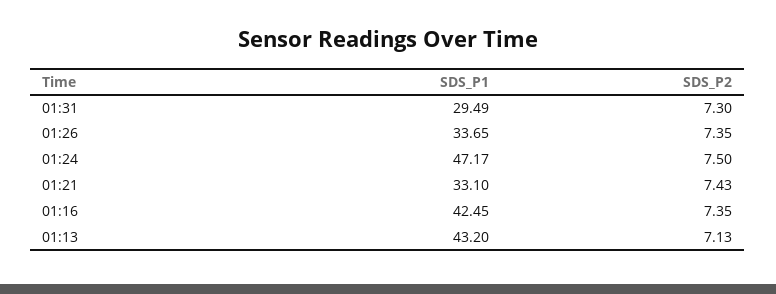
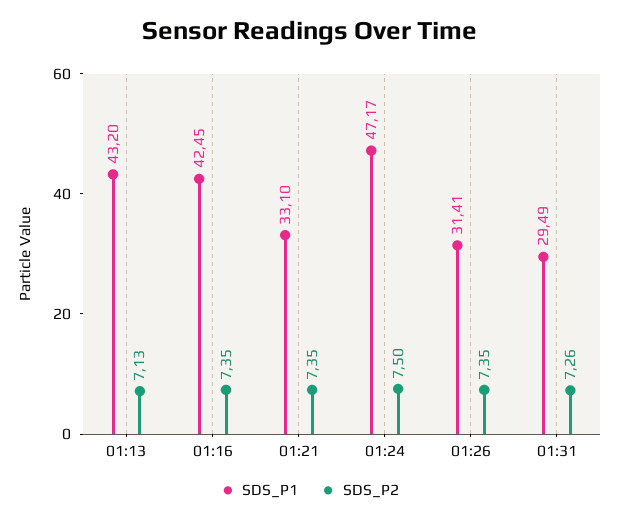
SDS_P2, 01:31: 7.3 -> 7.26
SDS_P1, 01:26: 33.65 -> 31.41
SDS_P2, 01:21: 7.43 -> 7.35

